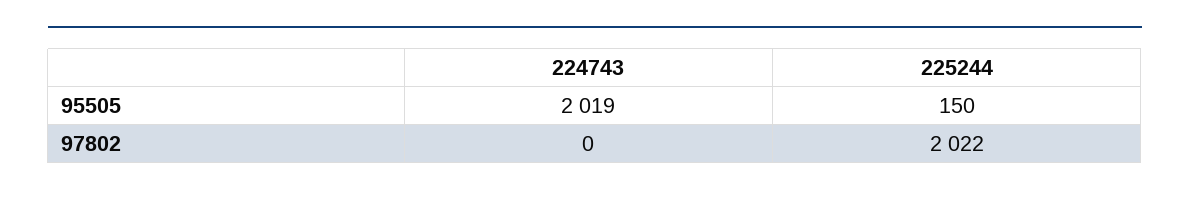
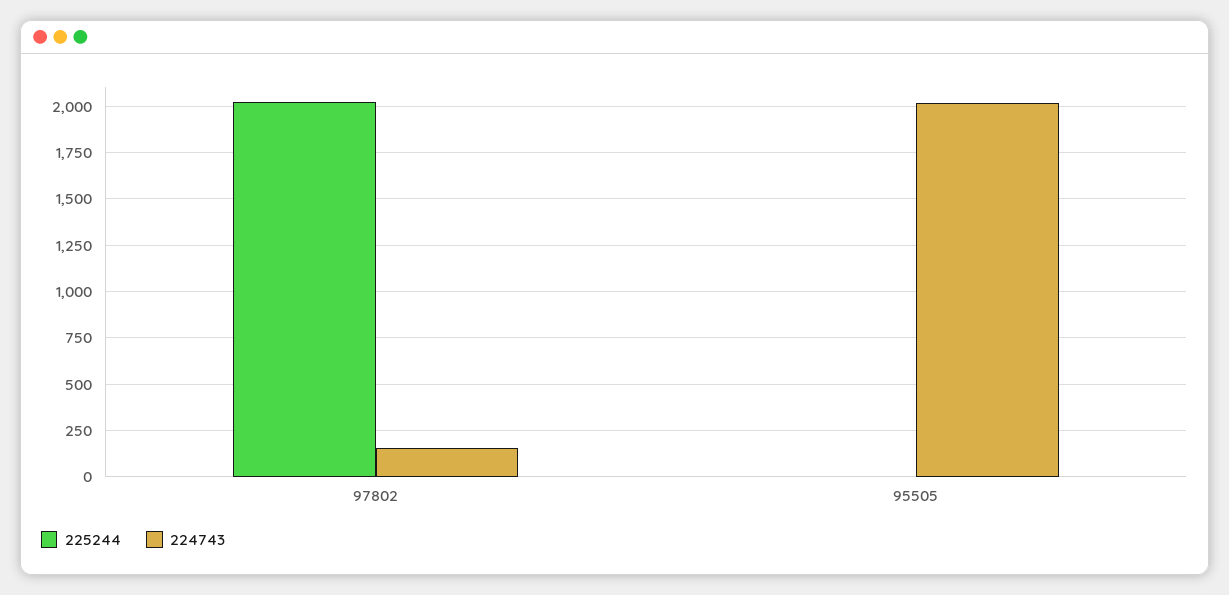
225244, 95505: 150 -> 0
224743, 97802: 0 -> 150

